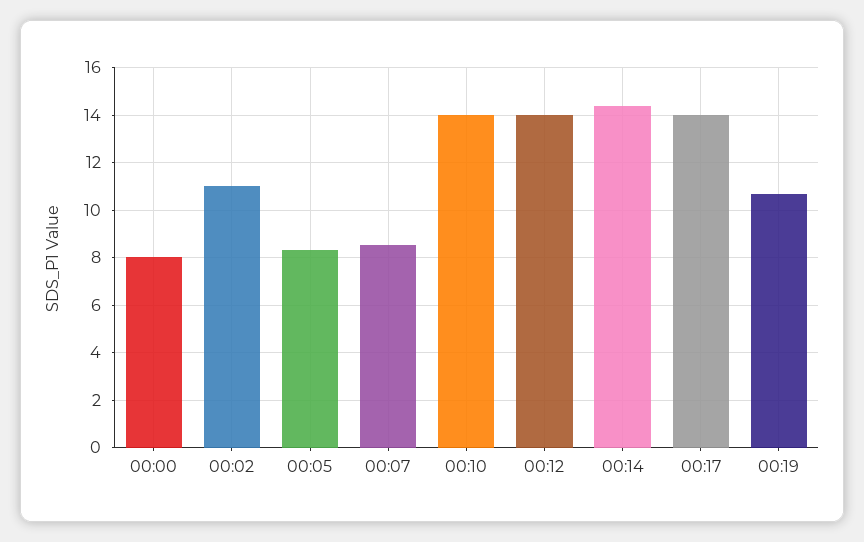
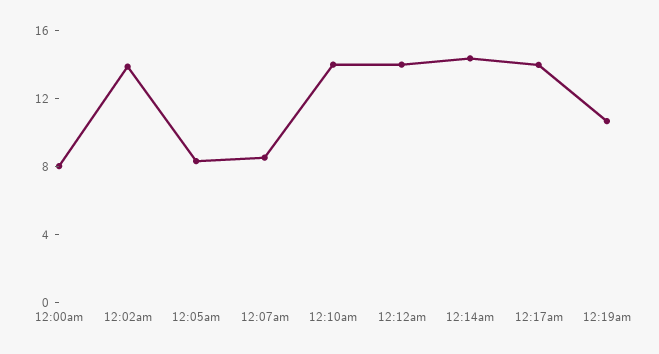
00:02: 11 -> 14

